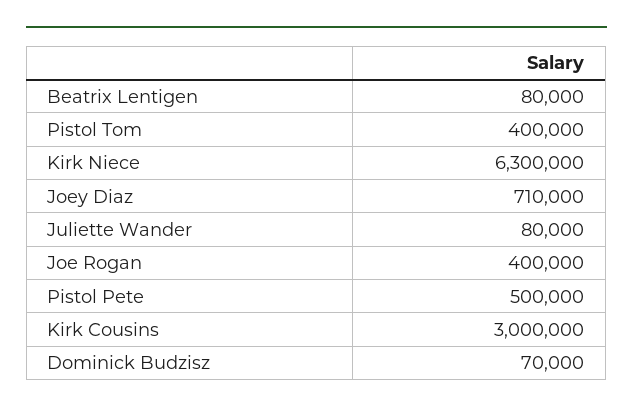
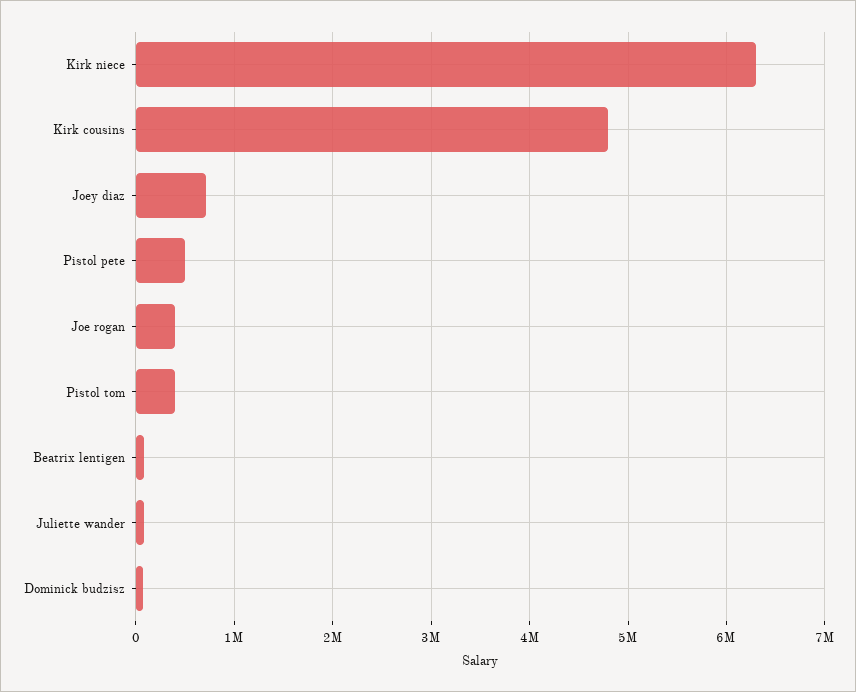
Kirk Cousins: 3000000 -> 4800000

